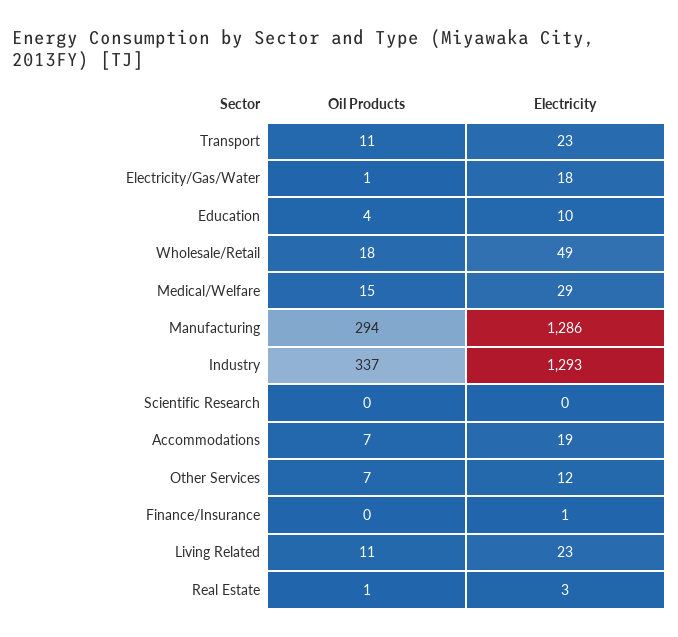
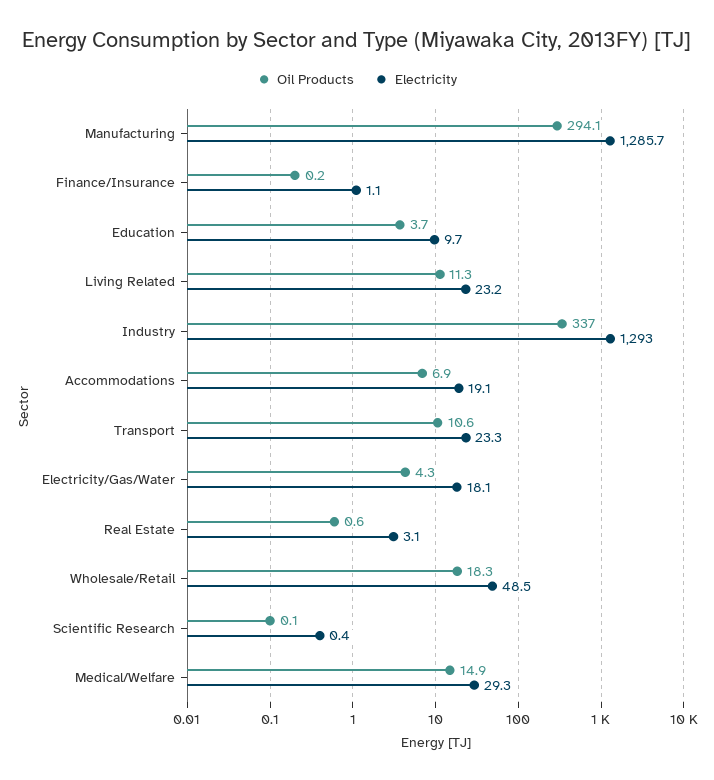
Oil Products, Electricity/Gas/Water: 1 -> 4.3
Oil Products, Other Services: 7 -> none
Electricity, Other Services: 12 -> none

